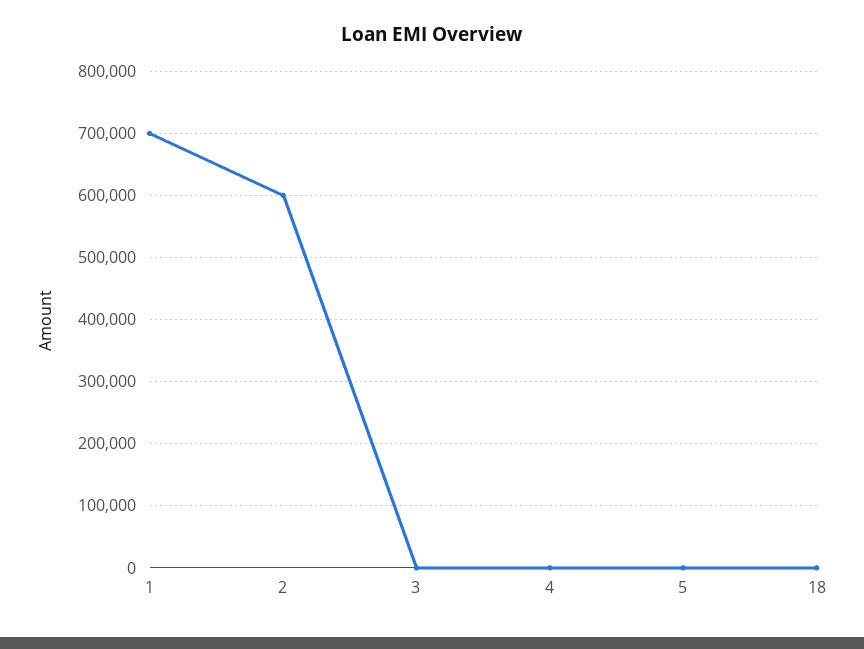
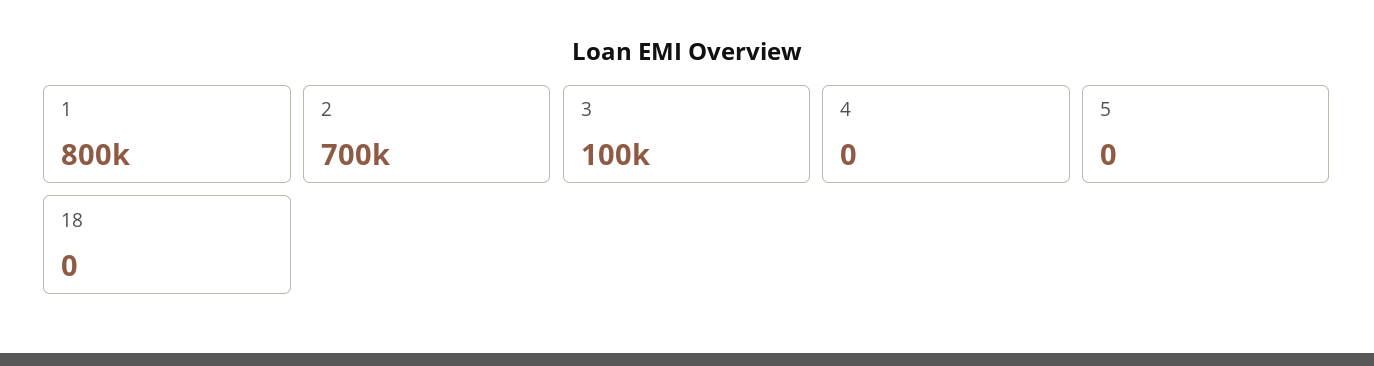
1: 700000 -> 800000
2: 600000 -> 700000
3: 0 -> 100000

